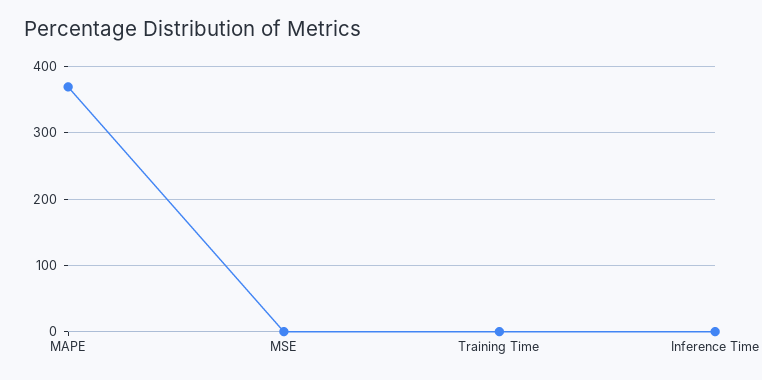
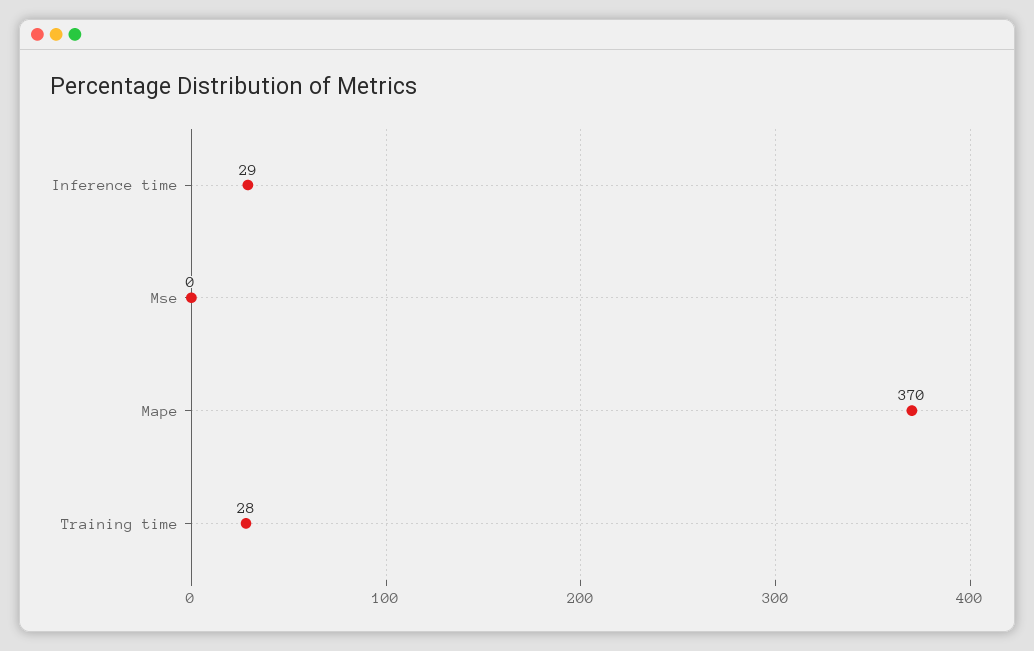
Training Time: 0 -> 28
Inference Time: 0 -> 29

